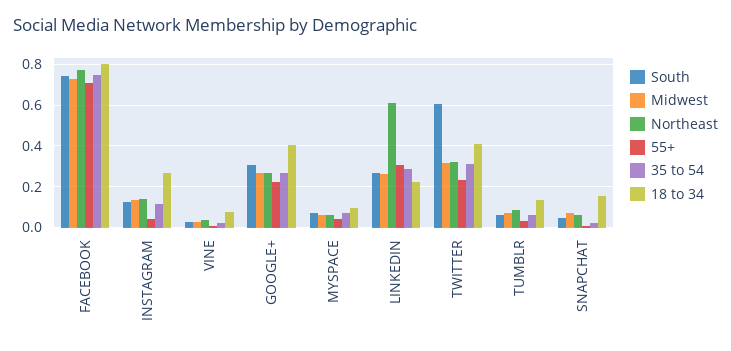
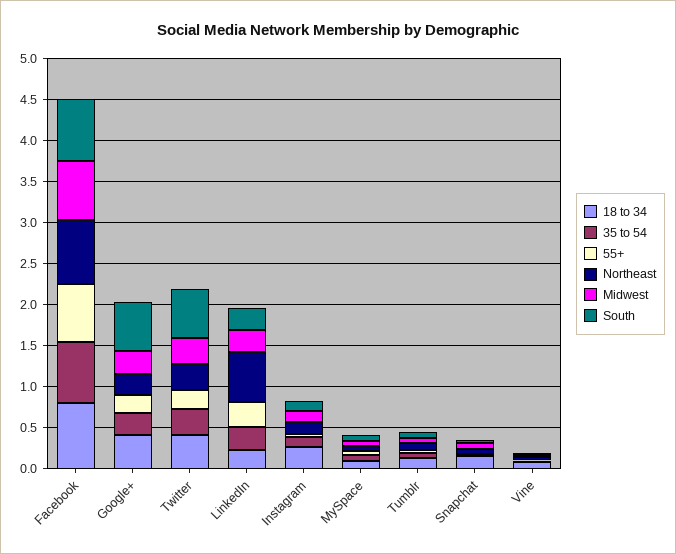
South, GOOGLE+: 0.3 -> 0.6

